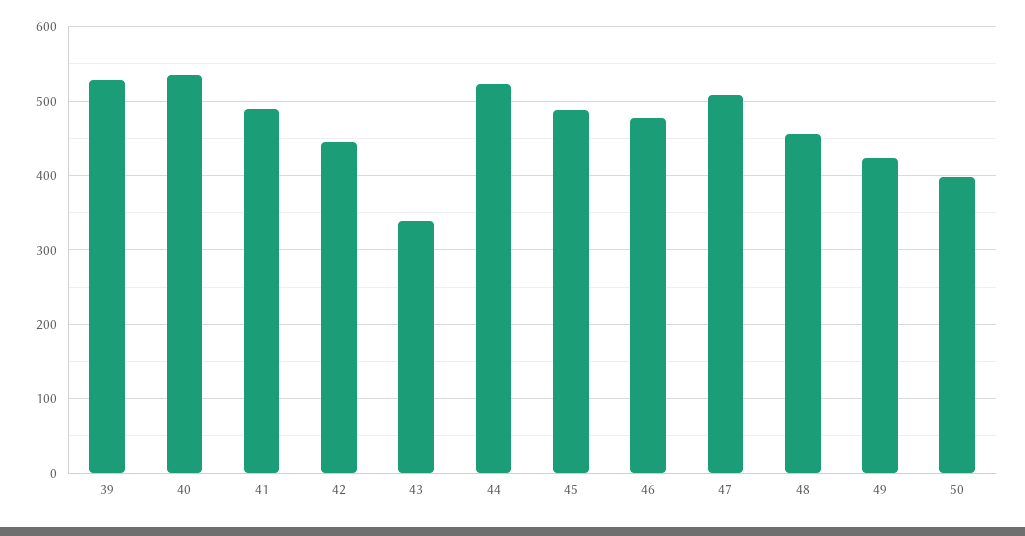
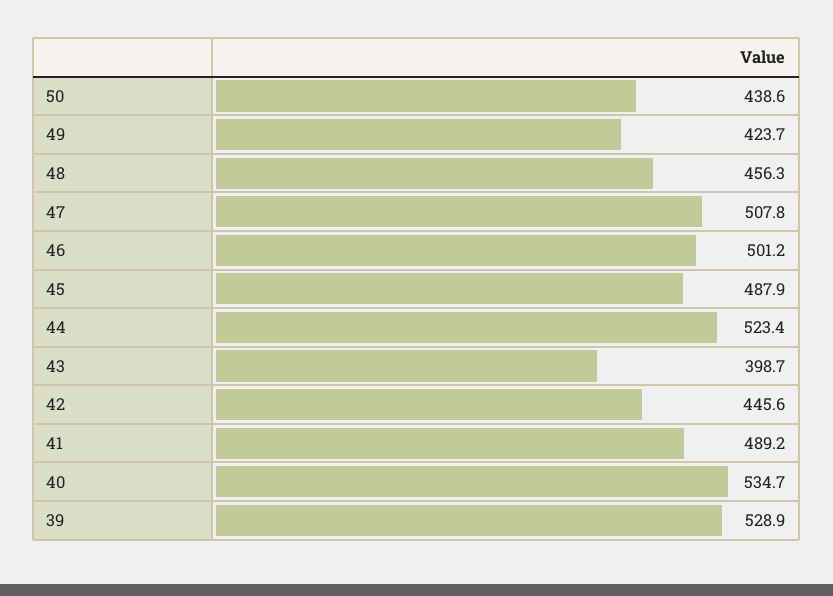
43: 340 -> 398.7
46: 480 -> 501.2
50: 400 -> 438.6

